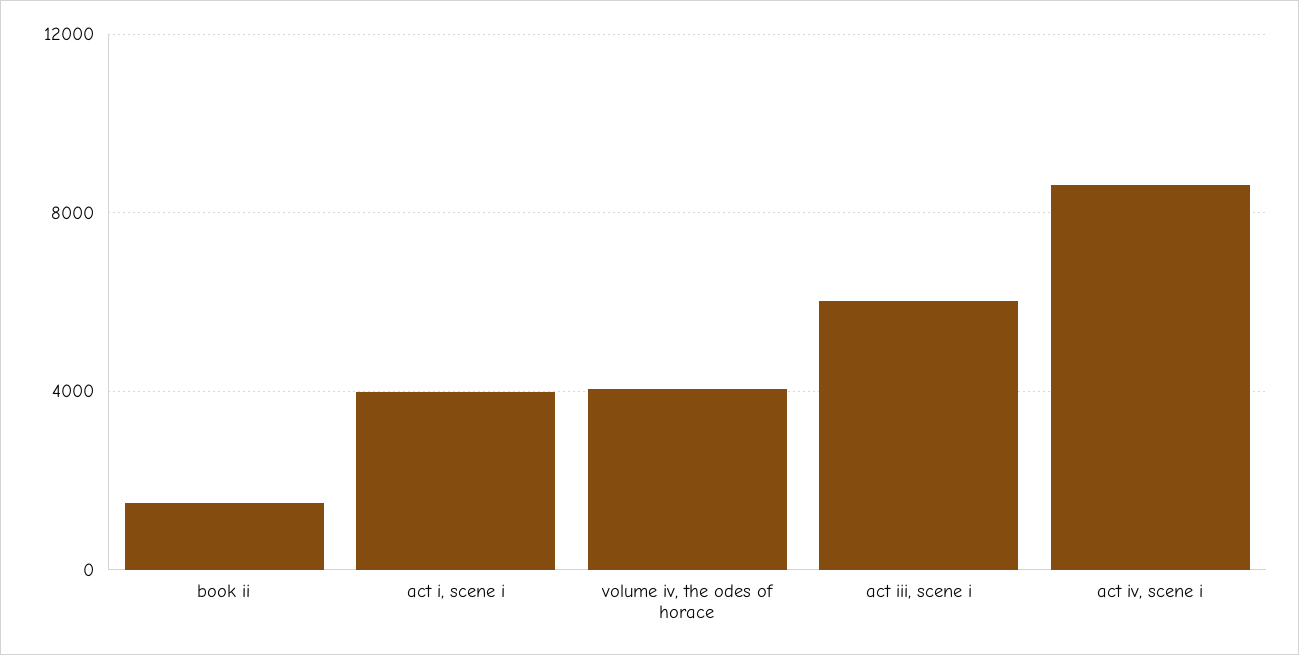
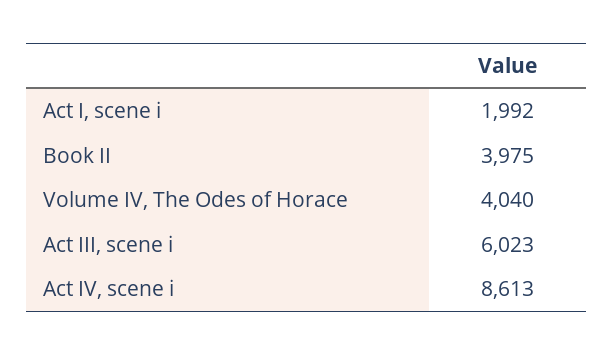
book ii: 1500 -> 3975
act i, scene i: 4000 -> 1992

